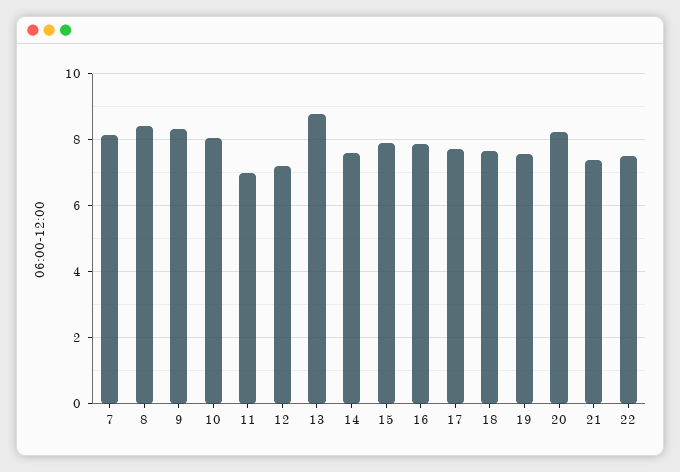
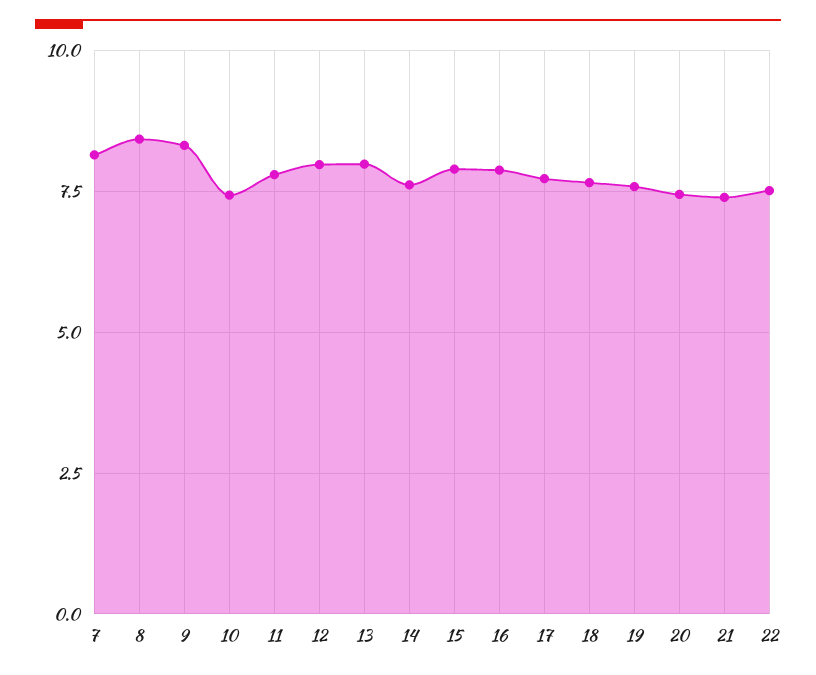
10: 8 -> 7.5
11: 7 -> 7.75
12: 7.2 -> 8
13: 8.8 -> 8
20: 8.2 -> 7.5

